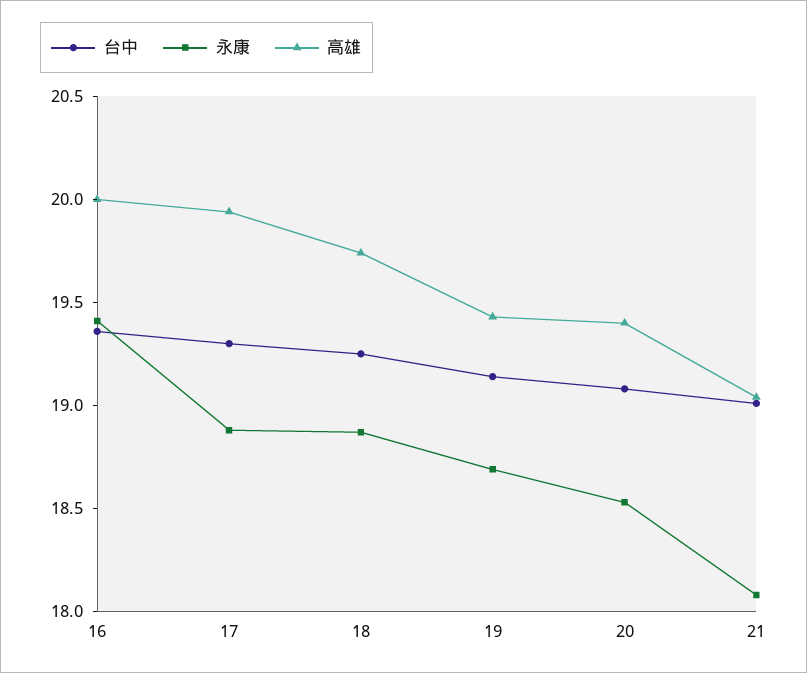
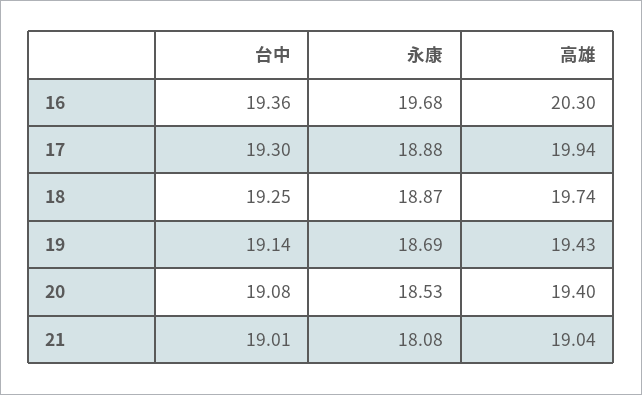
永康, 16: 19.4 -> 19.68
高雄, 16: 20 -> 20.3

